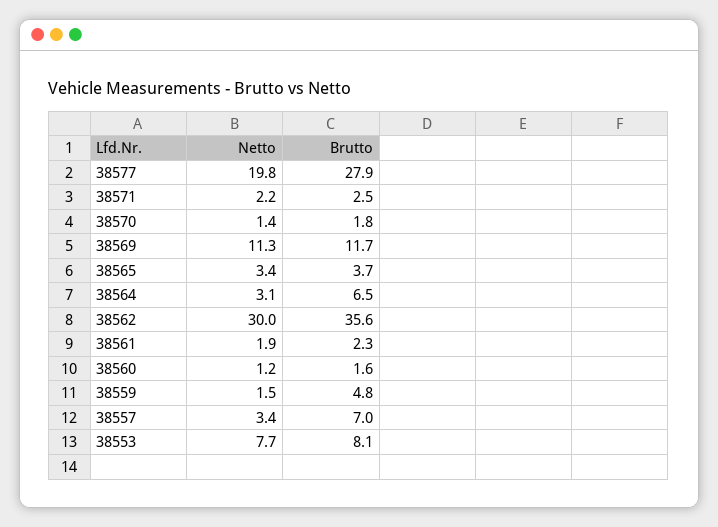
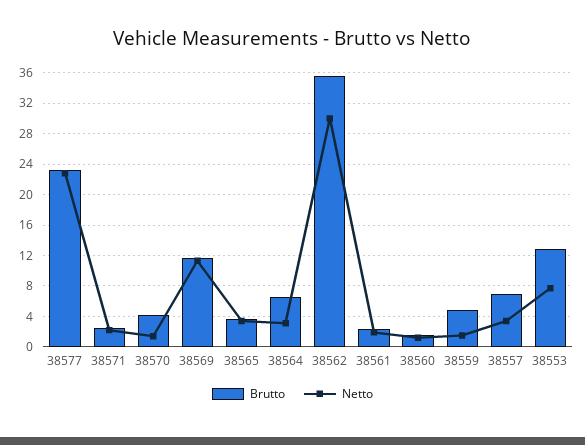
Netto, 38577: 19.8 -> 23
Brutto, 38577: 27.9 -> 23
Brutto, 38570: 1.8 -> 4
Brutto, 38553: 8.1 -> 13

